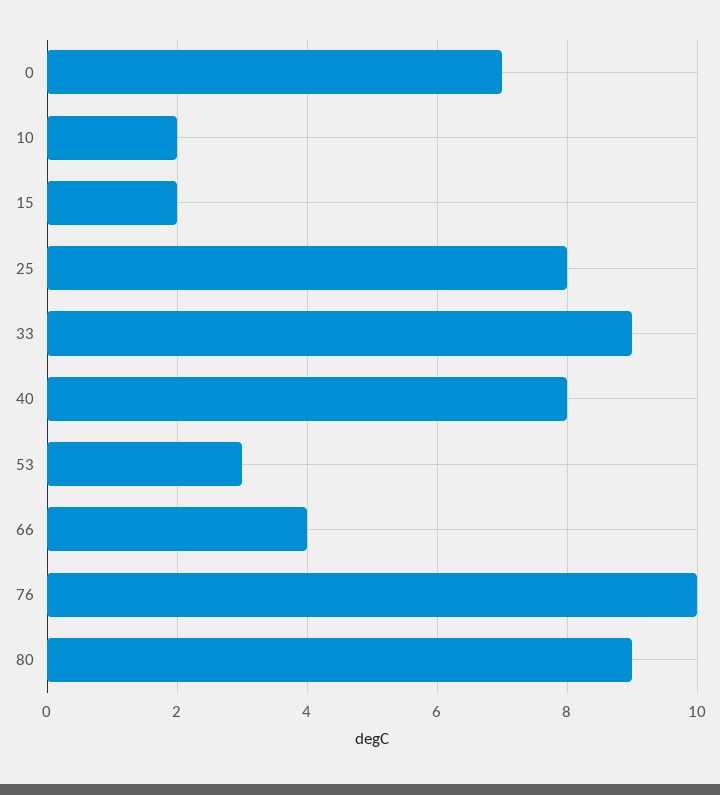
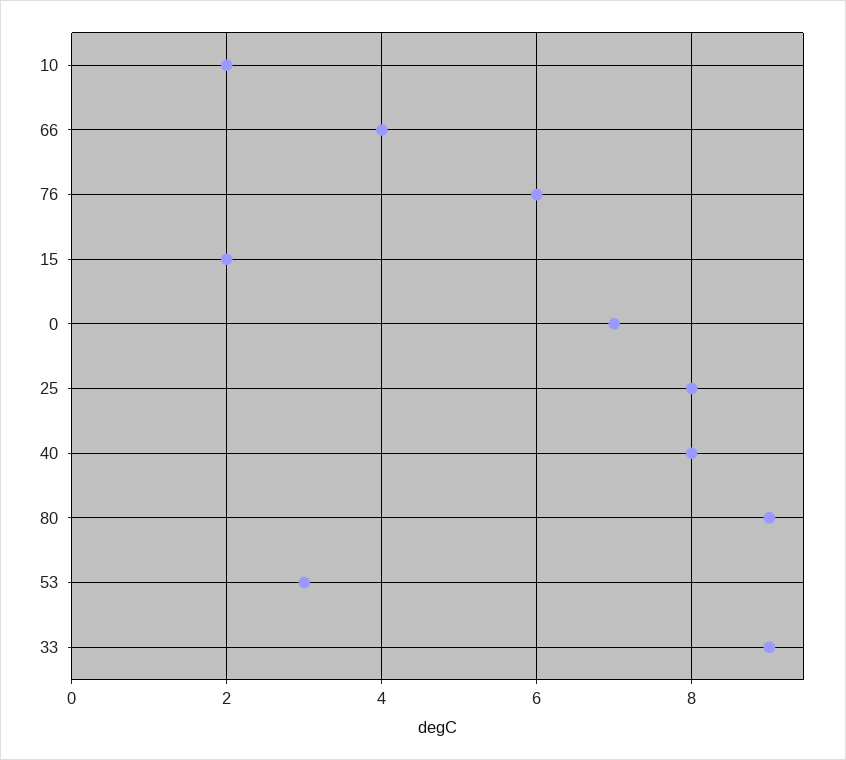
76: 10 -> 6

